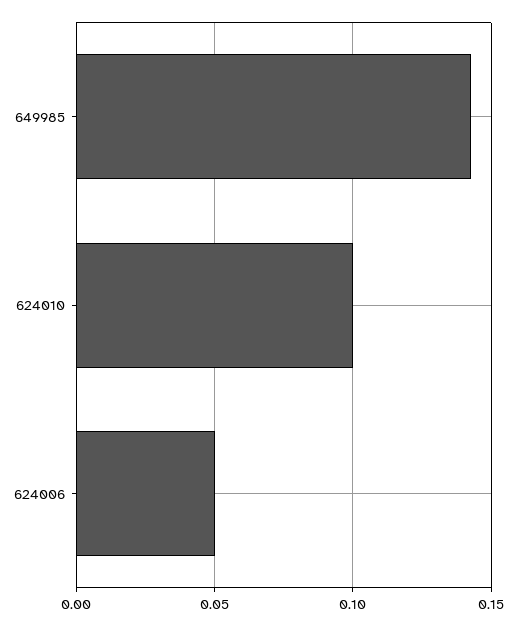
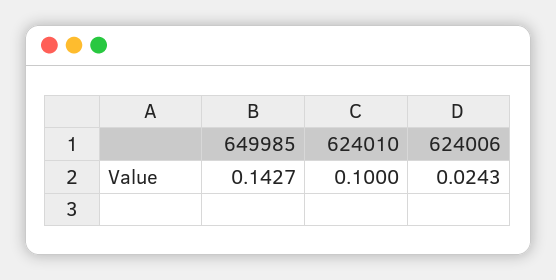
624006: 0.05 -> 0.0243

